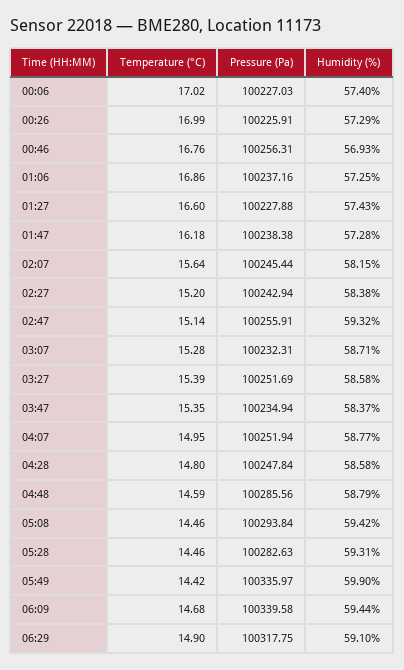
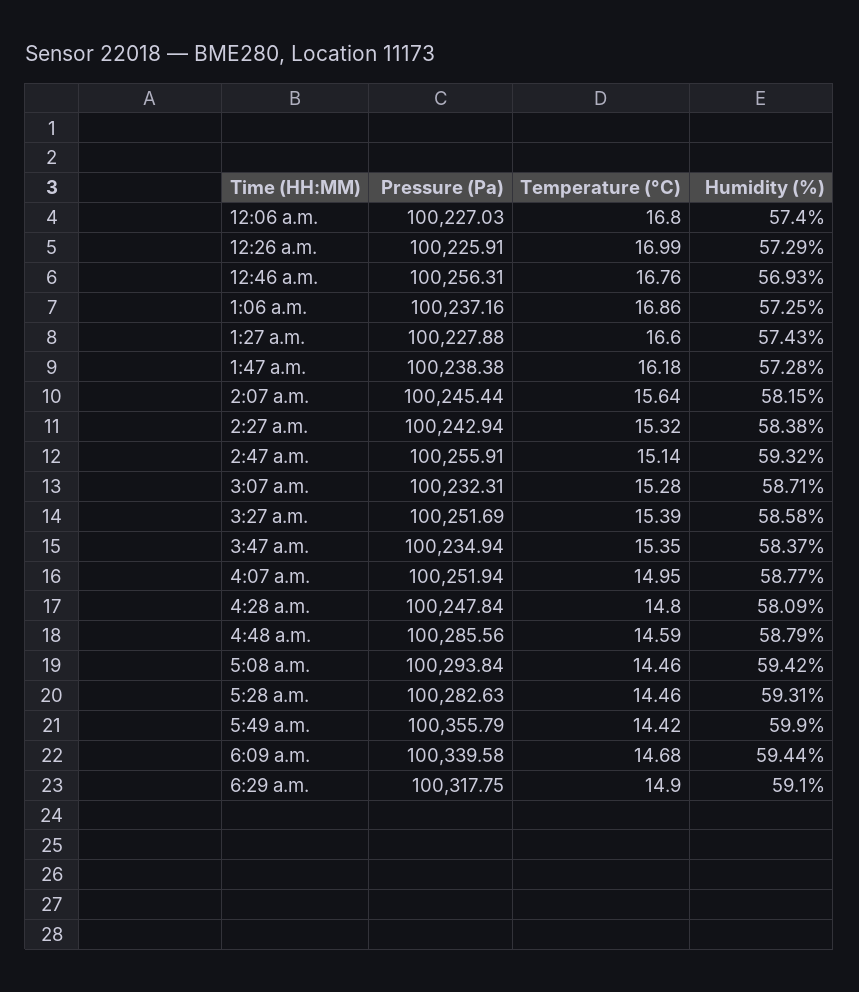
Temperature (°C), 00:06: 17.02 -> 16.8
Temperature (°C), 02:27: 15.2 -> 15.32
Humidity (%), 04:28: 58.58 -> 58.09
Pressure (Pa), 05:49: 100335.97 -> 100355.79

